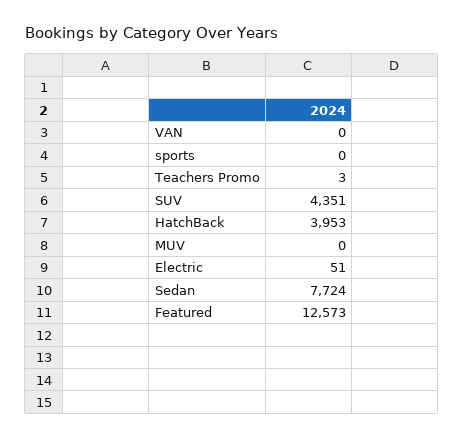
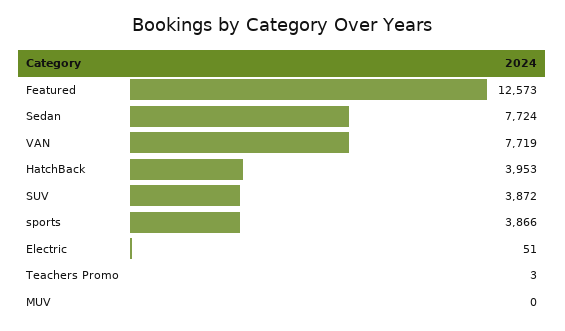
VAN: 0 -> 7719
sports: 0 -> 3866
SUV: 4351 -> 3872

